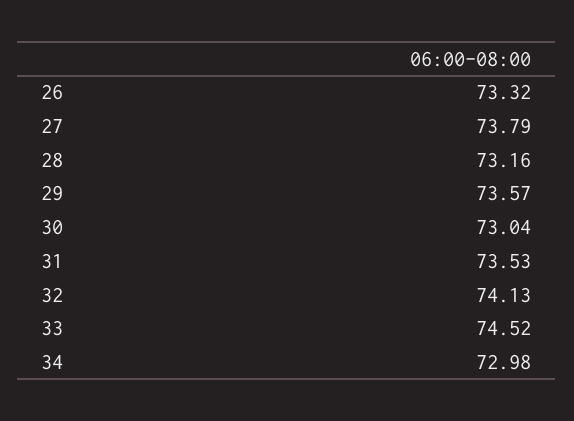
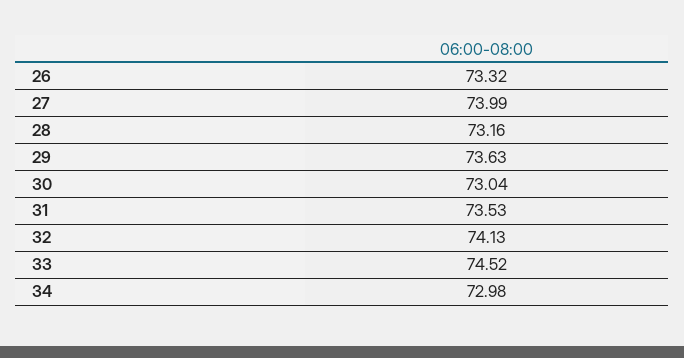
27: 73.79 -> 73.99
29: 73.57 -> 73.63

